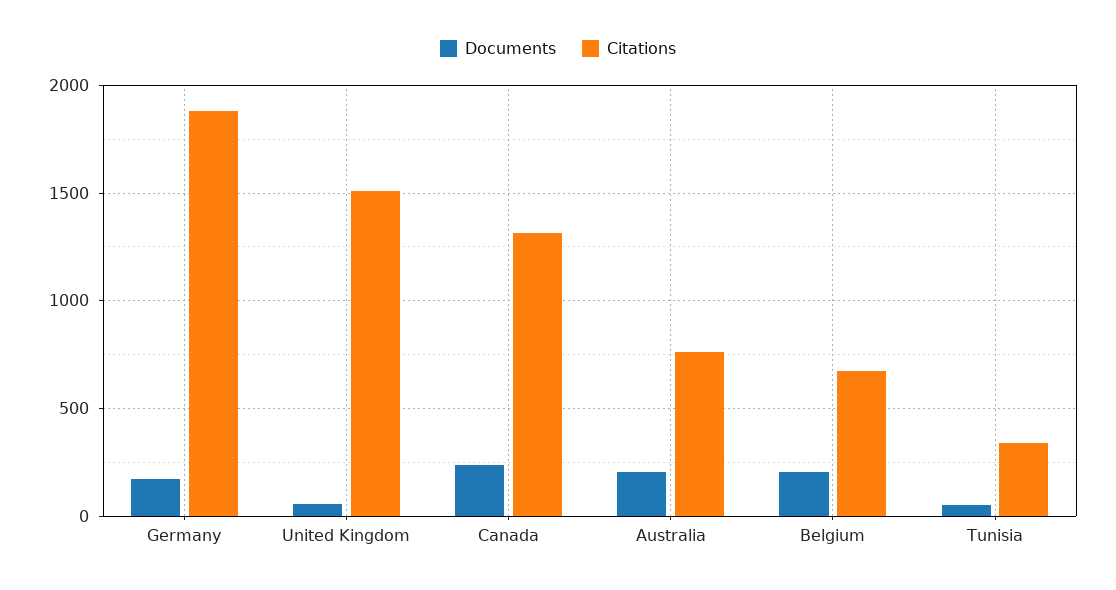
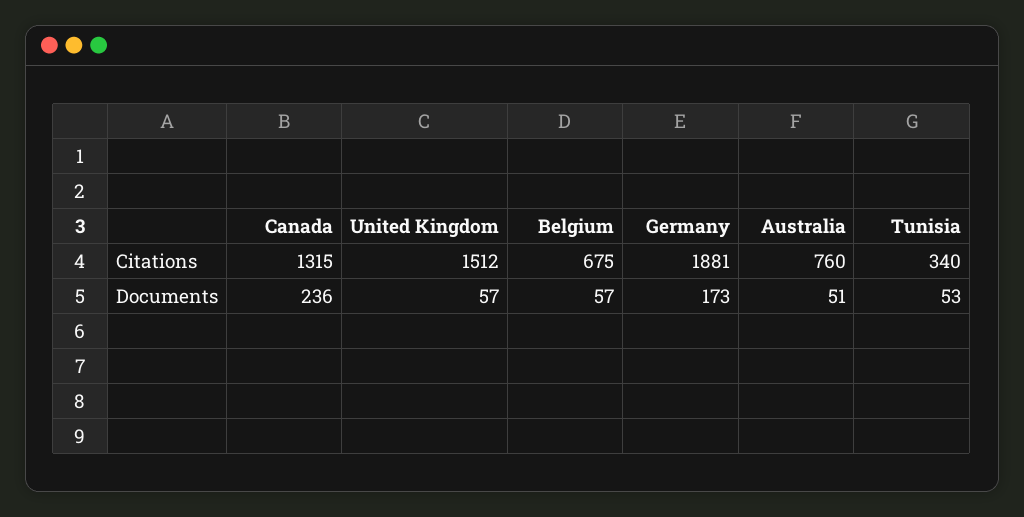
Documents, Australia: 200 -> 51
Documents, Belgium: 200 -> 57

